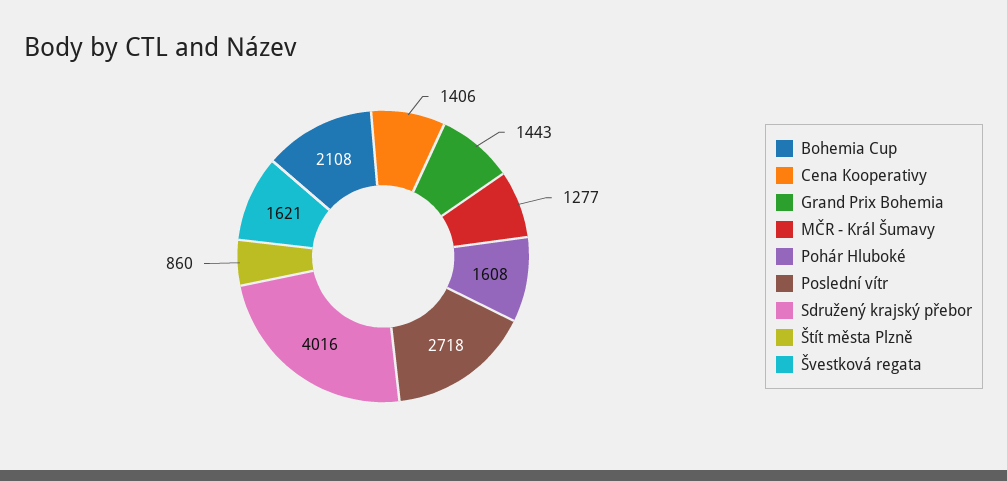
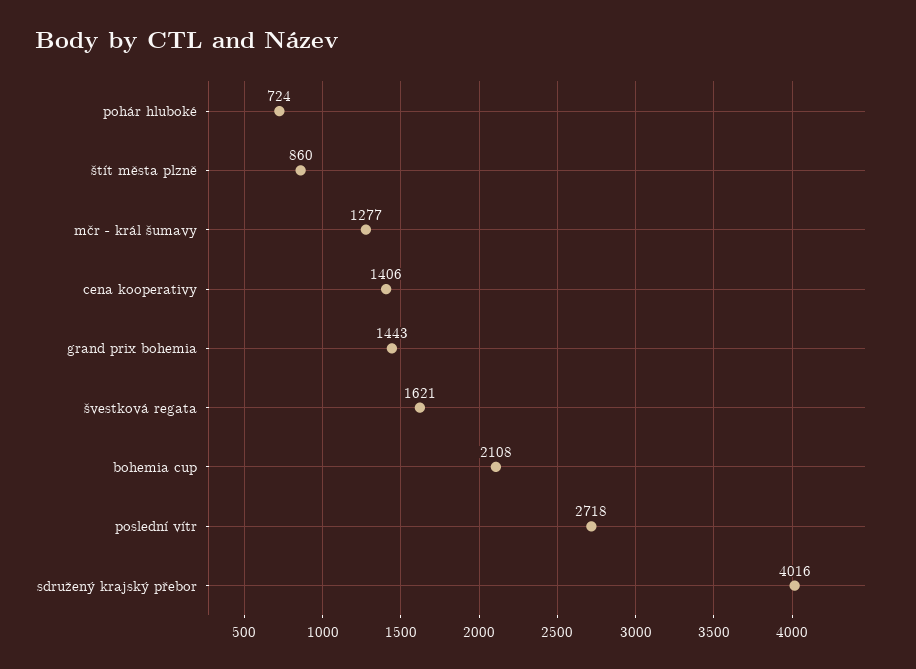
Pohár Hluboké: 1608 -> 724

